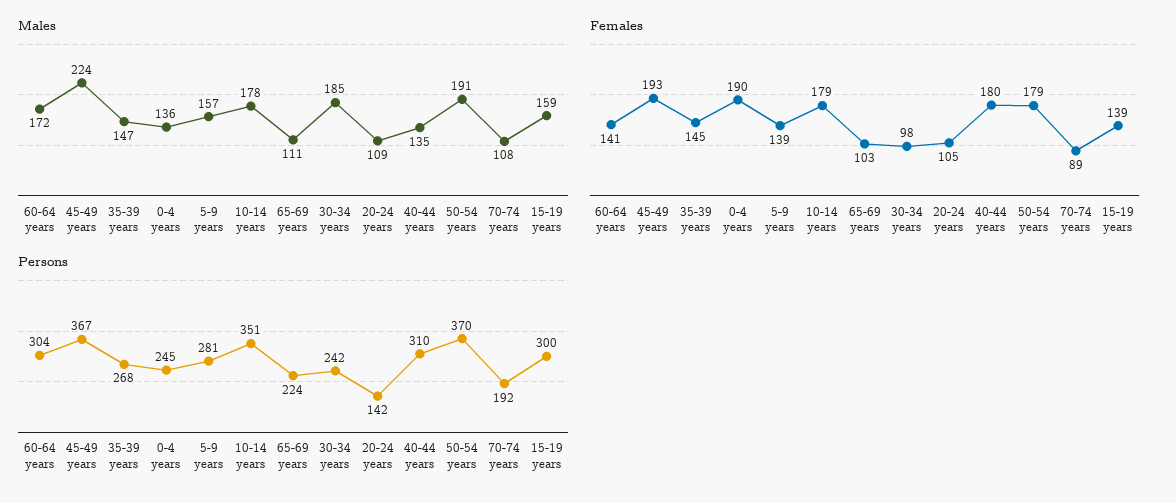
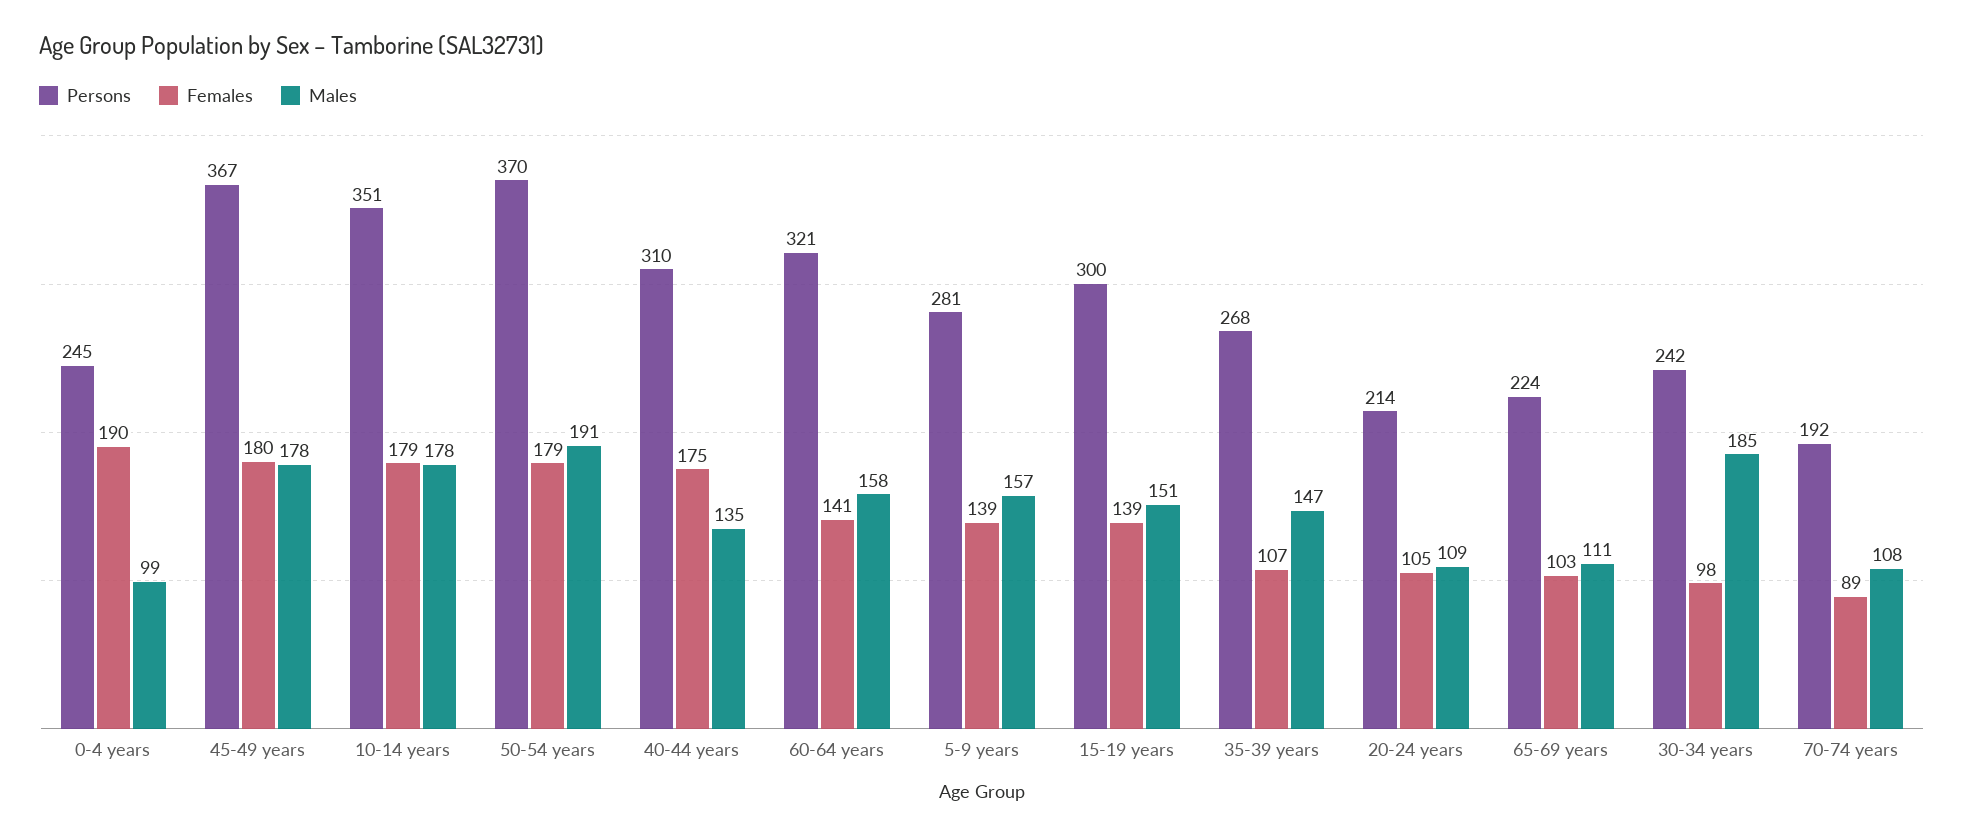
Males, 60-64 years: 172 -> 158
Males, 45-49 years: 224 -> 178
Males, 0-4 years: 136 -> 99
Males, 15-19 years: 159 -> 151
Females, 45-49 years: 193 -> 180
Females, 35-39 years: 145 -> 107
Females, 40-44 years: 180 -> 175
Persons, 60-64 years: 304 -> 321
Persons, 20-24 years: 142 -> 214

